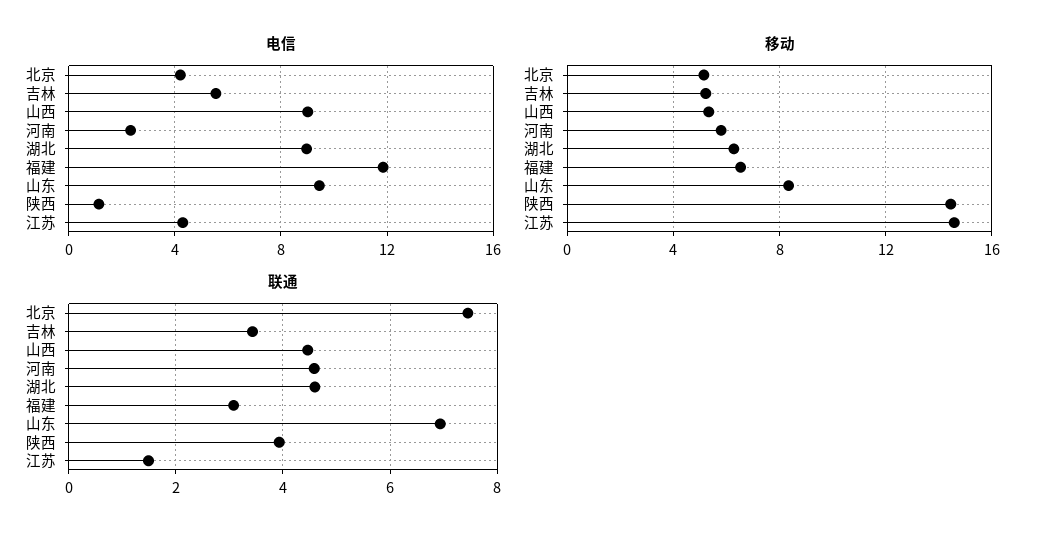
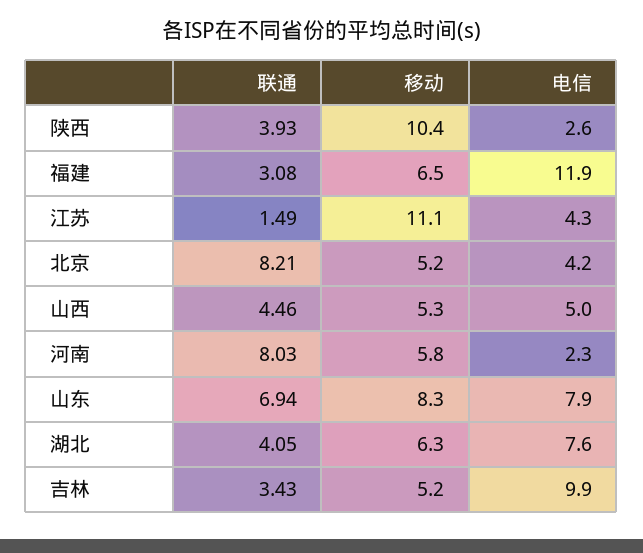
电信, 吉林: 5.5 -> 9.9
电信, 山西: 9 -> 5
电信, 湖北: 9 -> 7.6
电信, 山东: 9.5 -> 7.9
电信, 陕西: 1 -> 2.6
移动, 陕西: 14.5 -> 10.4
移动, 江苏: 14.5 -> 11.1
联通, 北京: 7.4 -> 8.21
联通, 河南: 4.6 -> 8.03
联通, 湖北: 4.6 -> 4.05

